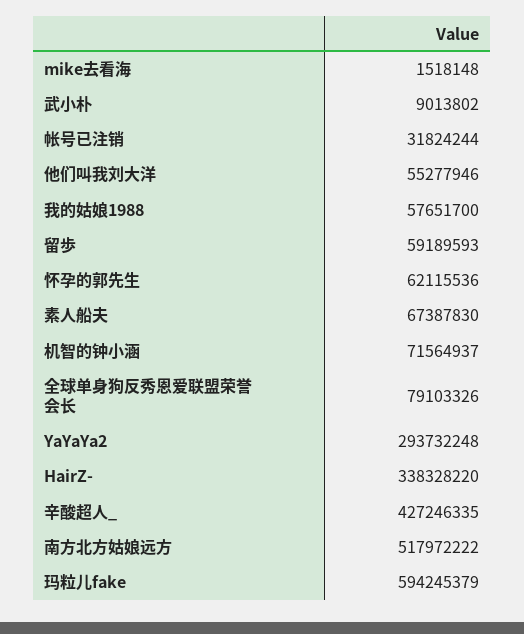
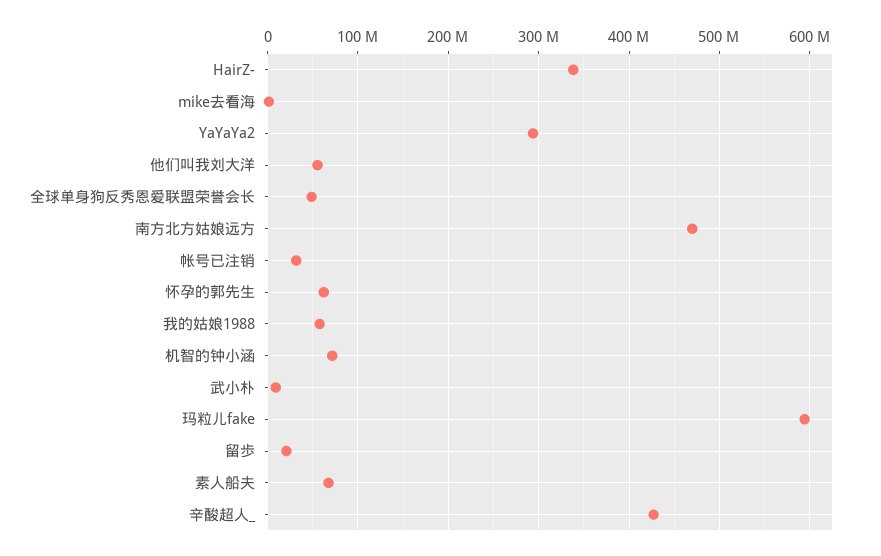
留歩: 59189593 -> 20000000
全球单身狗反秀恩爱联盟荣誉会长: 79103326 -> 50000000
南方北方姑娘远方: 517972222 -> 470000000

